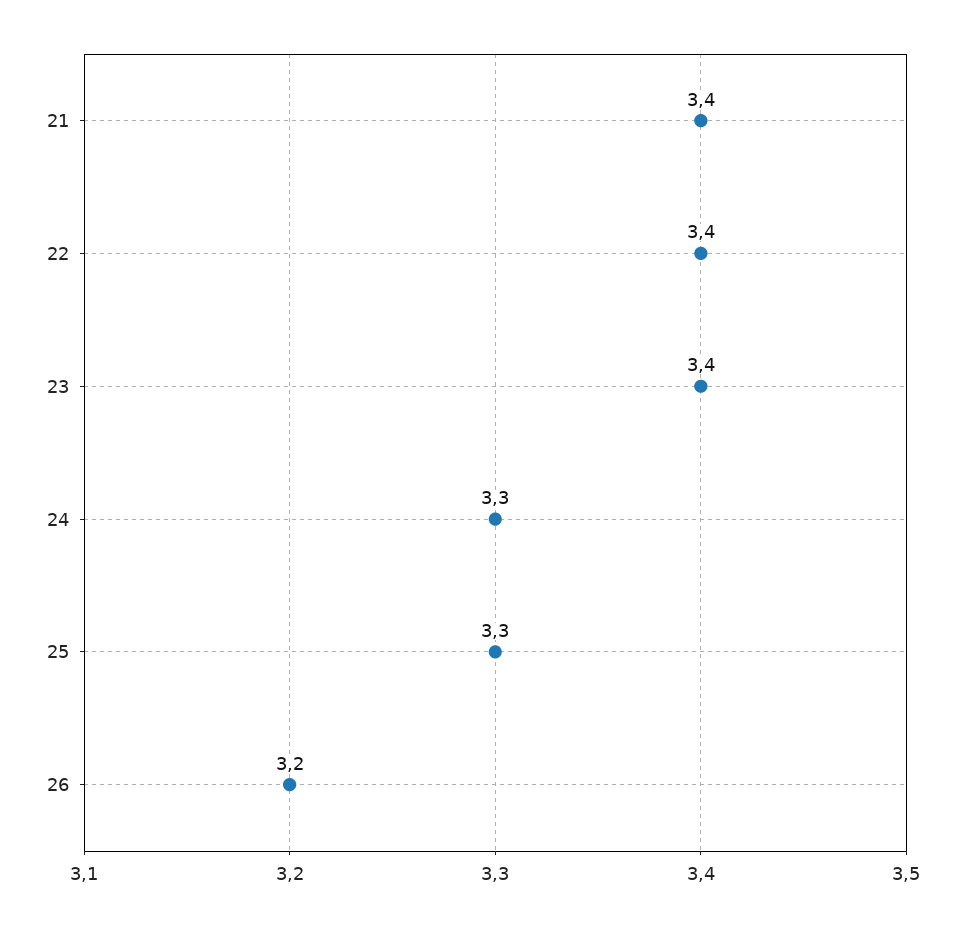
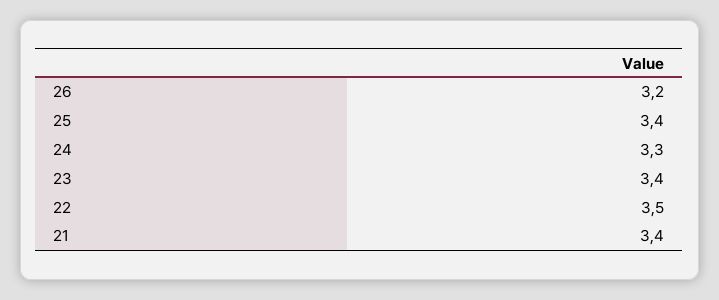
22: 3.4 -> 3.5
25: 3.3 -> 3.4

